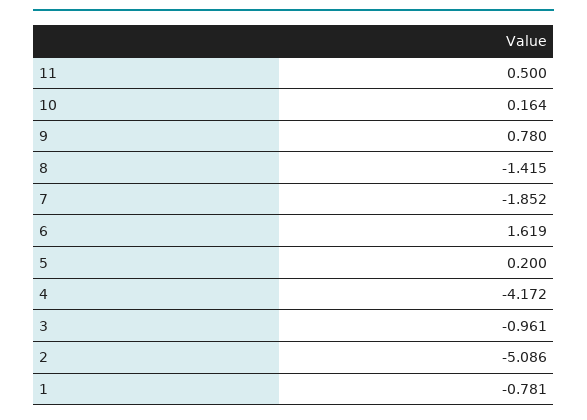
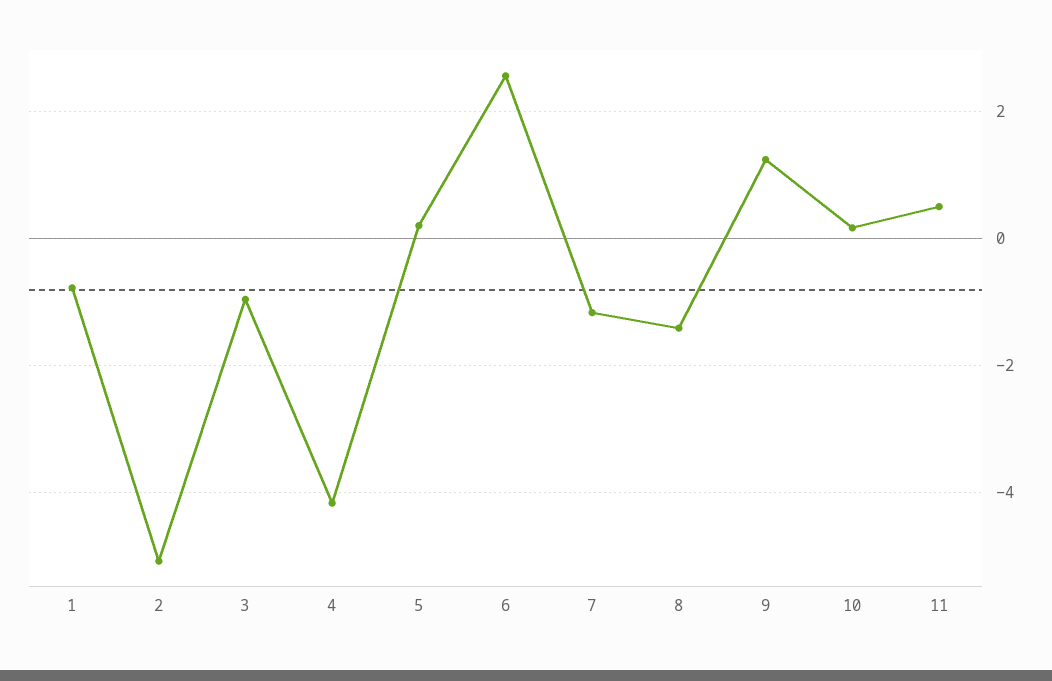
9: 0.78 -> 1.2
7: -1.852 -> -1.2
6: 1.619 -> 2.6

